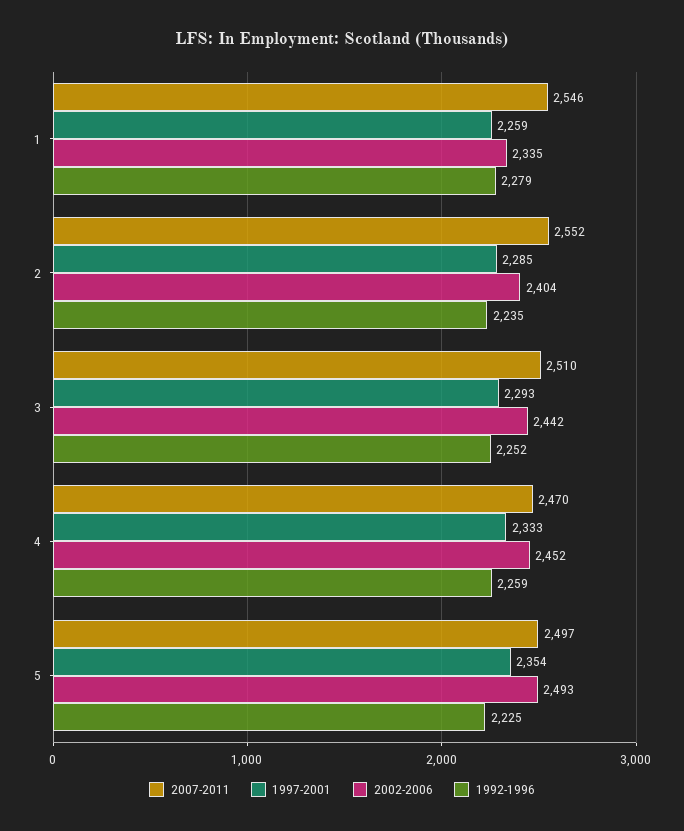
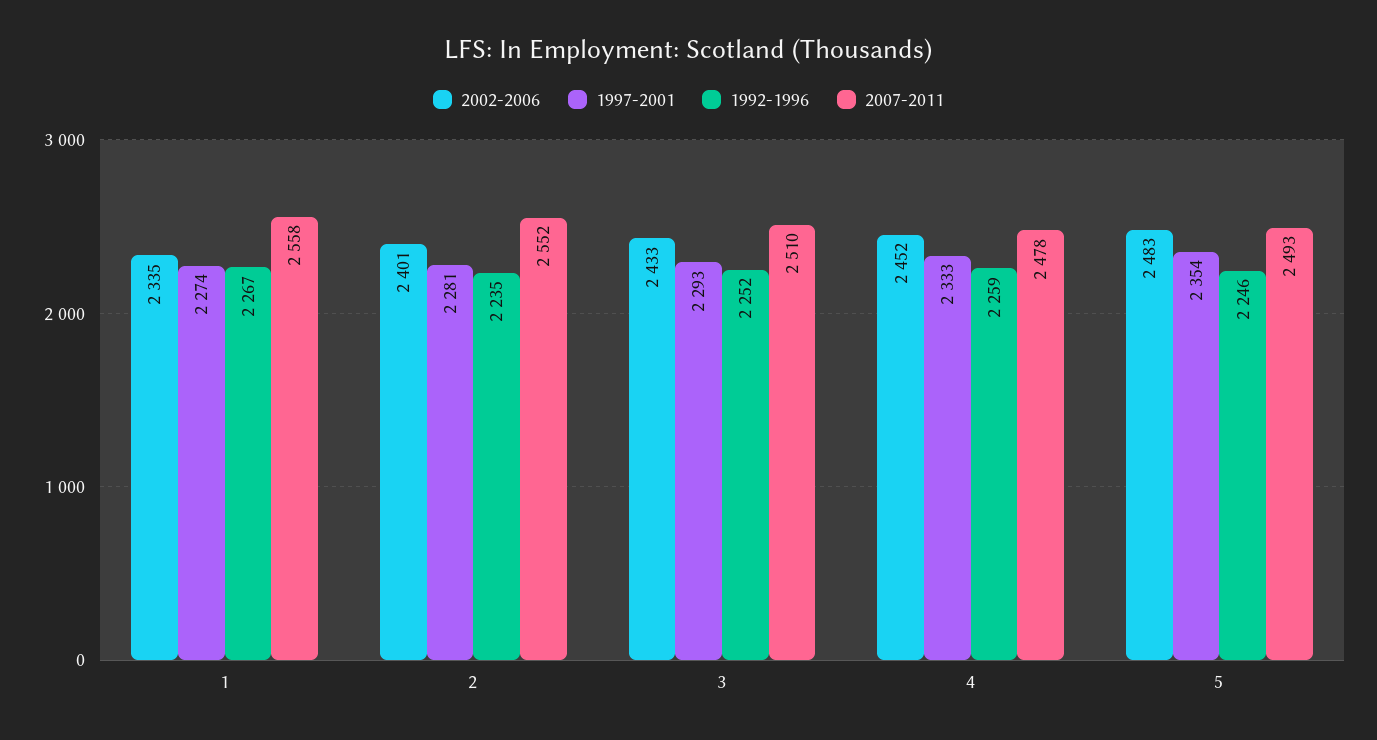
2007-2011, 1: 2546 -> 2558
1997-2001, 1: 2259 -> 2274
1992-1996, 1: 2279 -> 2267
1997-2001, 2: 2285 -> 2281
2002-2006, 2: 2404 -> 2401
2002-2006, 3: 2442 -> 2433
2007-2011, 4: 2470 -> 2478
2007-2011, 5: 2497 -> 2493
2002-2006, 5: 2493 -> 2483
1992-1996, 5: 2225 -> 2246

